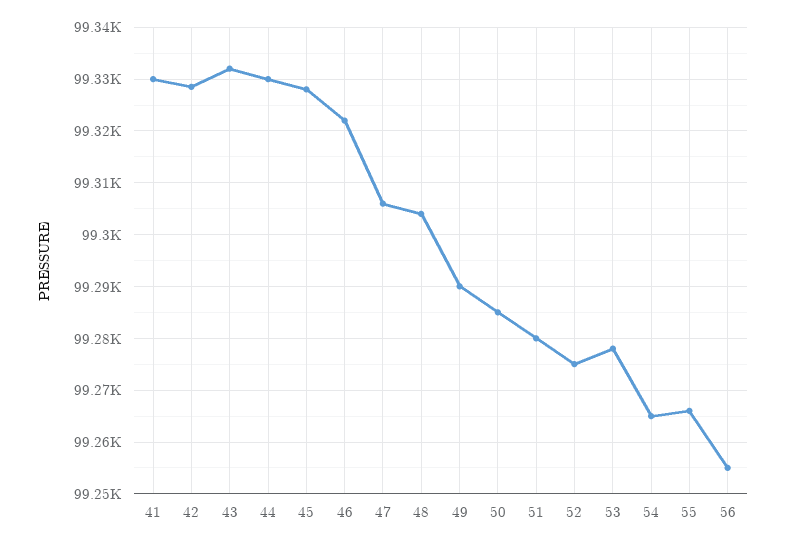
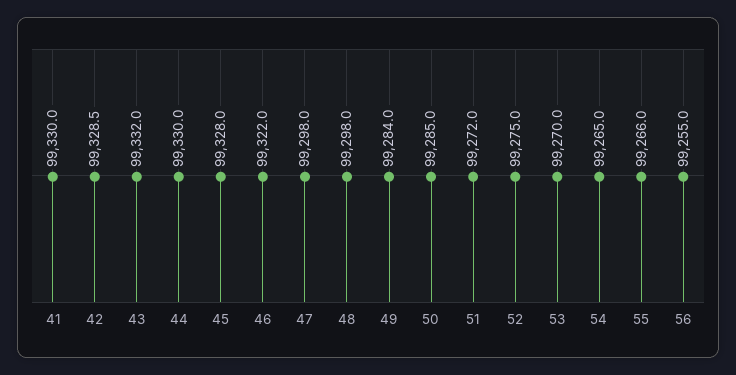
47: 99306 -> 99298
48: 99304 -> 99298
49: 99290 -> 99284
51: 99280 -> 99272
53: 99278 -> 99270

